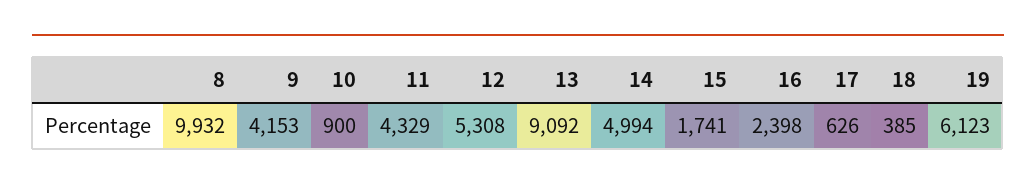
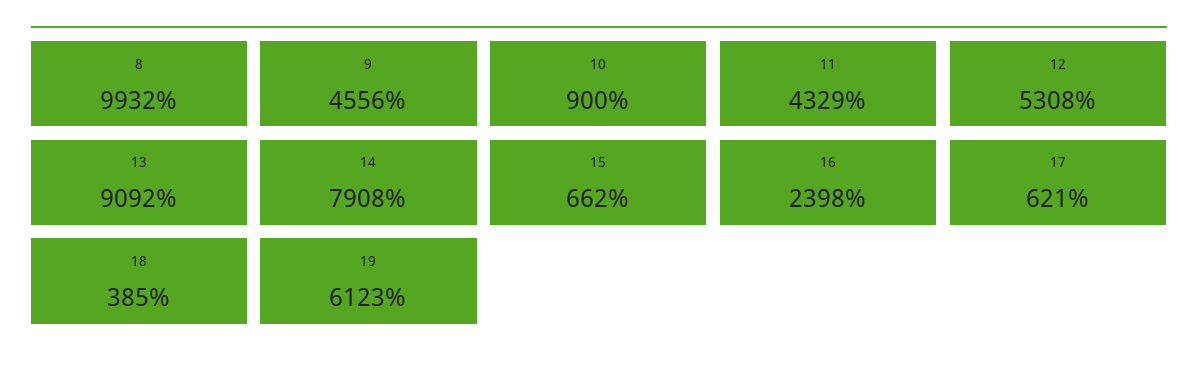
9: 4153 -> 4556
14: 4994 -> 7908
15: 1741 -> 662
17: 626 -> 621

